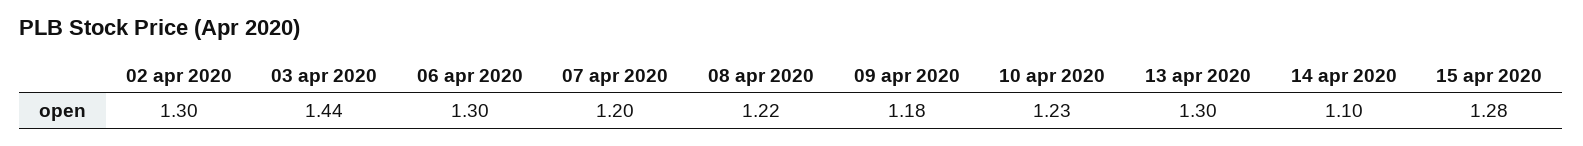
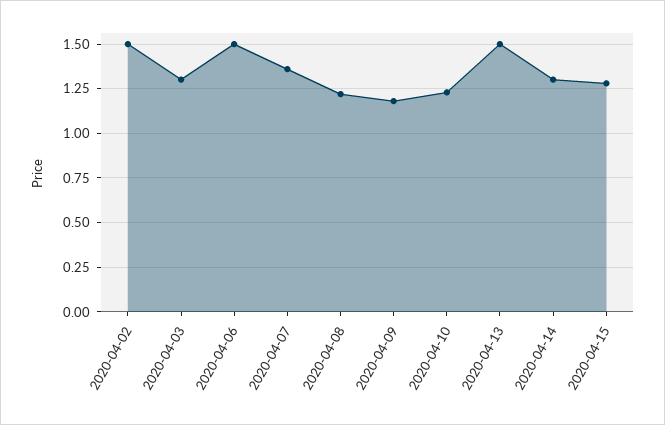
02 apr 2020: 1.3 -> 1.5
03 apr 2020: 1.44 -> 1.3
06 apr 2020: 1.3 -> 1.5
07 apr 2020: 1.2 -> 1.35
13 apr 2020: 1.3 -> 1.5
14 apr 2020: 1.1 -> 1.3

